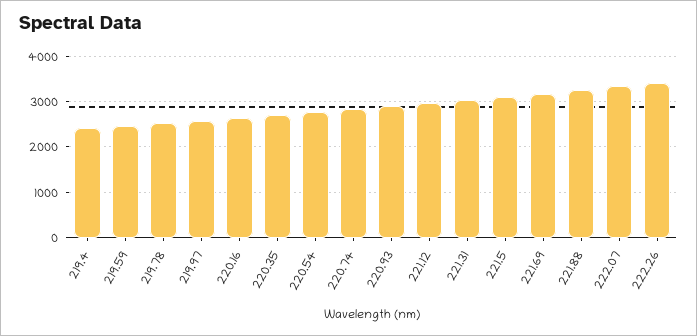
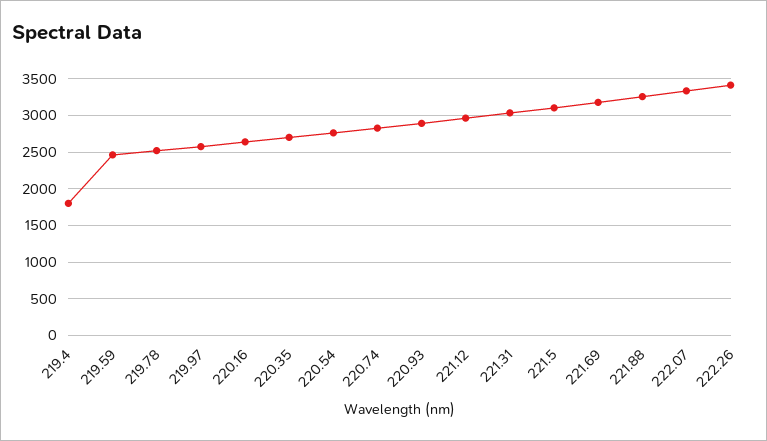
219.4: 2400 -> 1800

